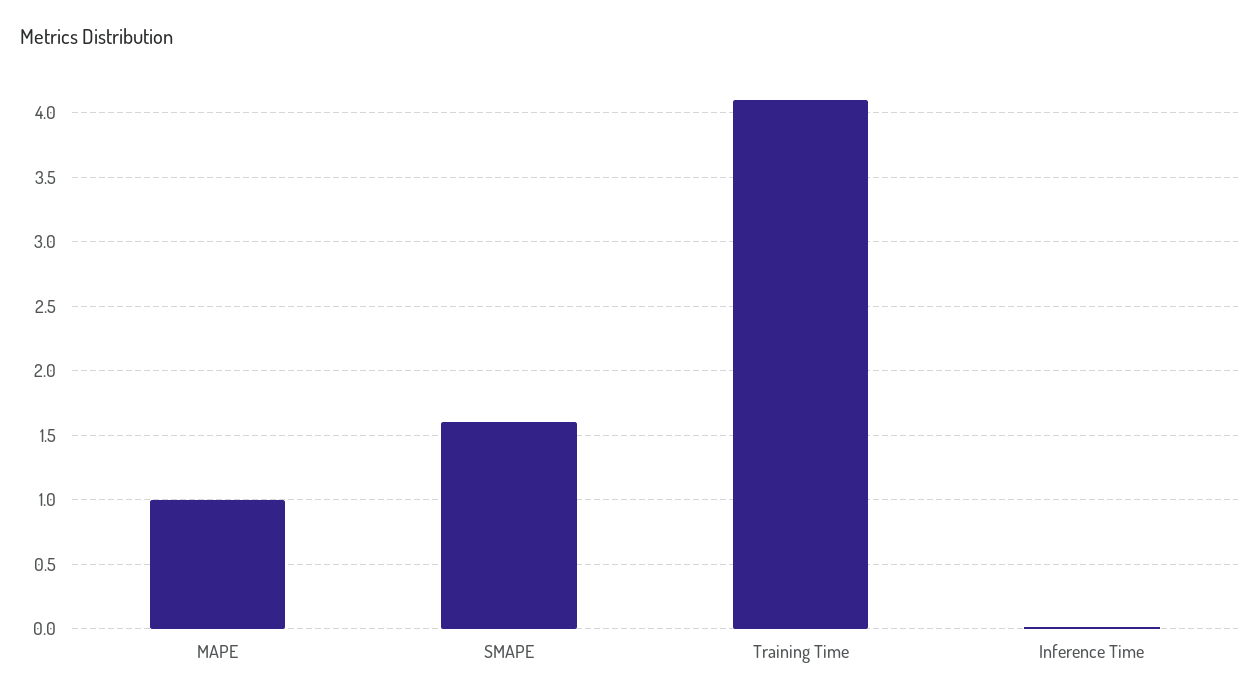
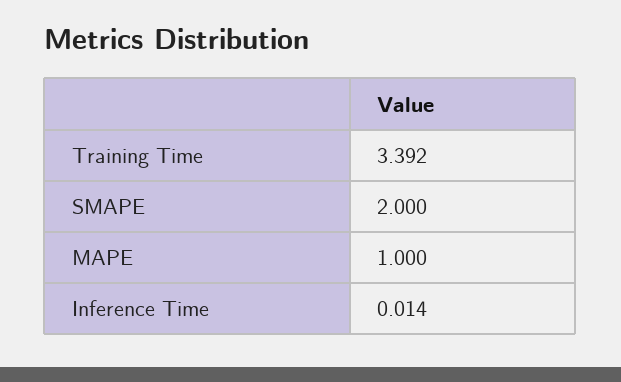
SMAPE: 1.6 -> 2
Training Time: 4.1 -> 3.392

